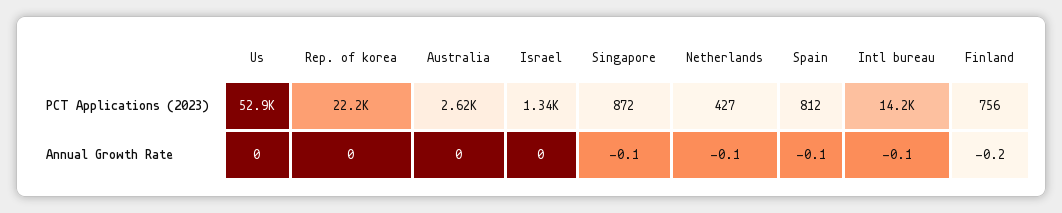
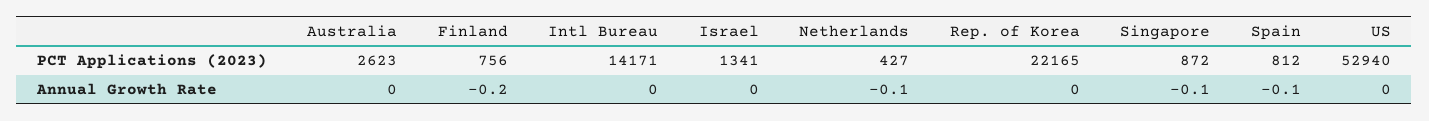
Intl bureau, Annual Growth Rate: -0.1 -> 0

